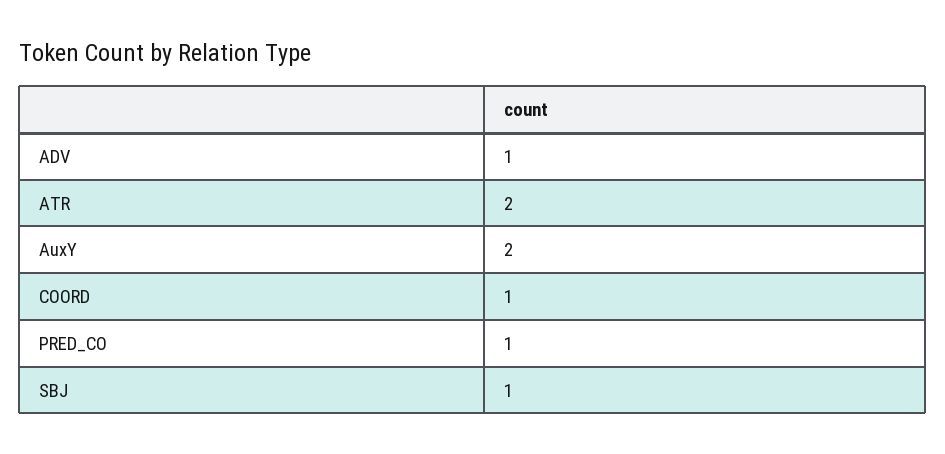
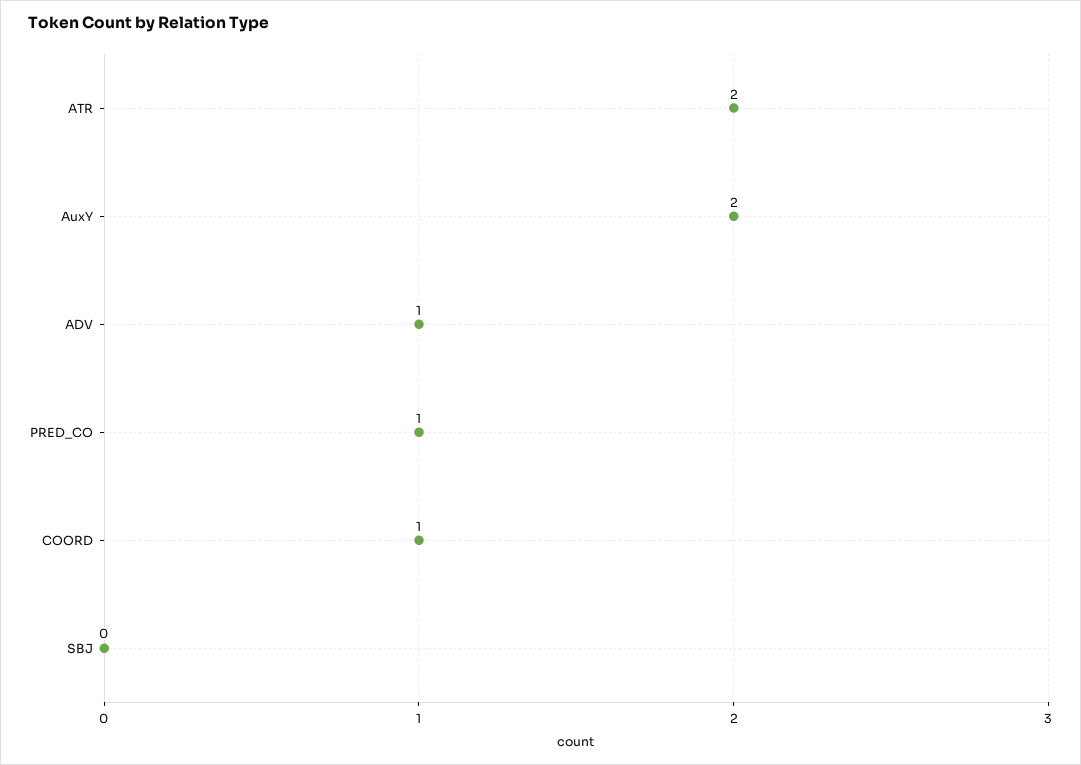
SBJ: 1 -> 0

